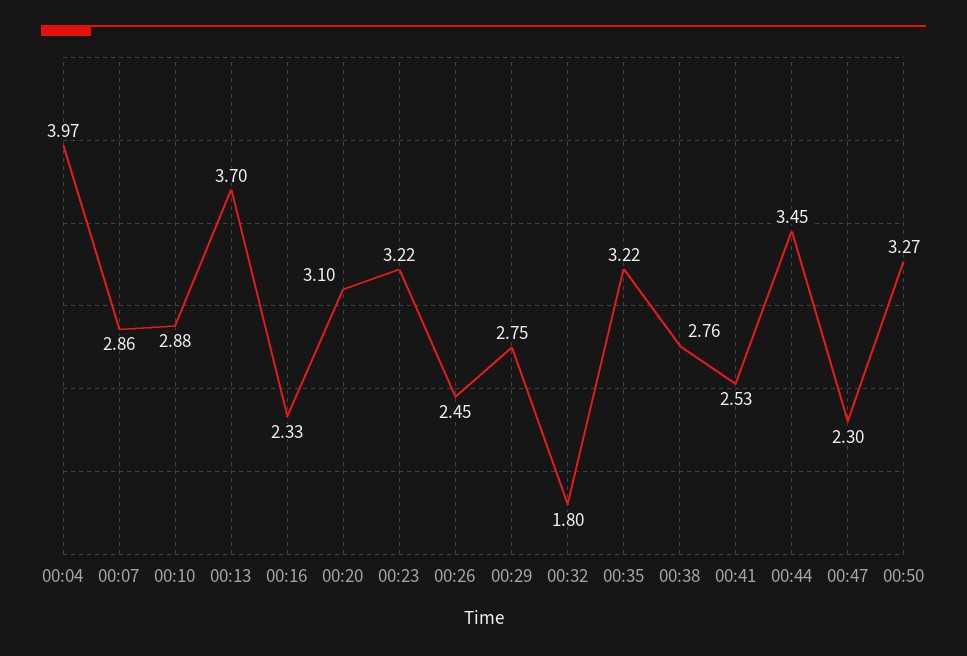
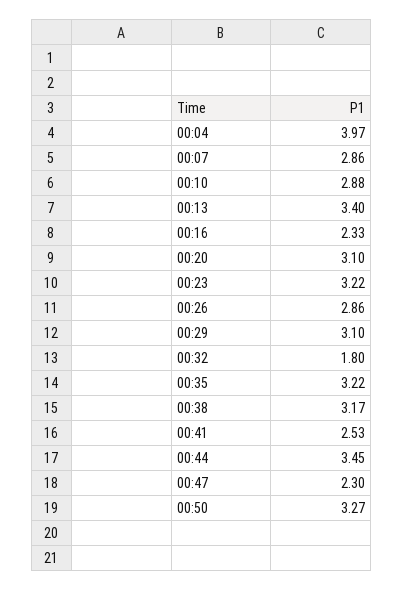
00:13: 3.7 -> 3.4
00:26: 2.45 -> 2.86
00:29: 2.75 -> 3.1
00:38: 2.76 -> 3.17

